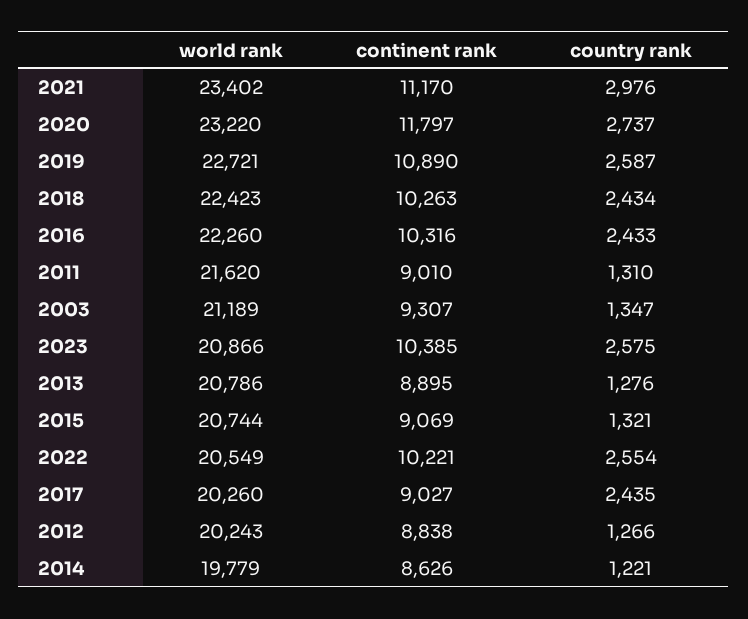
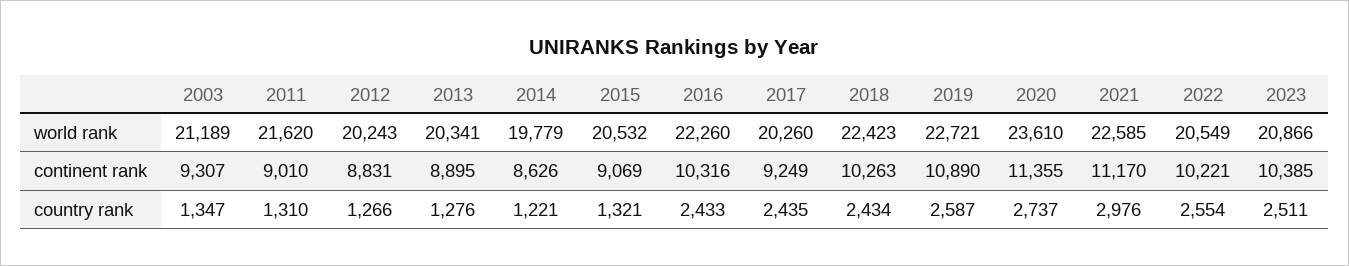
world rank, 2021: 23402 -> 22585
world rank, 2020: 23220 -> 23610
continent rank, 2020: 11797 -> 11355
country rank, 2023: 2575 -> 2511
world rank, 2013: 20786 -> 20341
world rank, 2015: 20744 -> 20532
continent rank, 2017: 9027 -> 9249
continent rank, 2012: 8838 -> 8831

